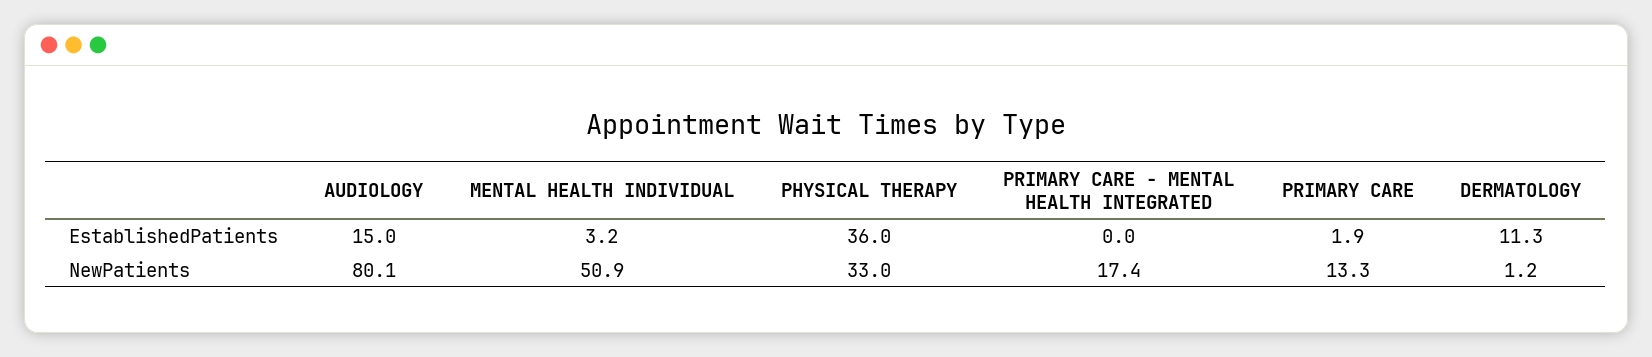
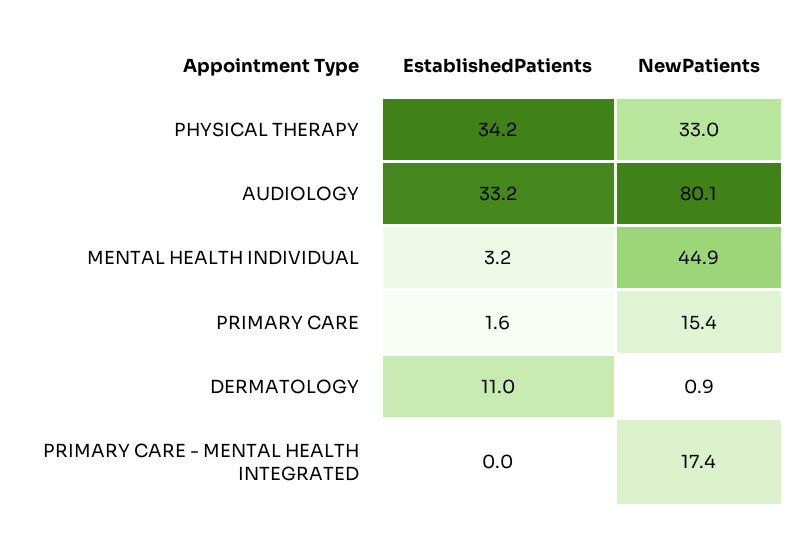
AUDIOLOGY, EstablishedPatients: 15 -> 33.2
PHYSICAL THERAPY, EstablishedPatients: 36 -> 34.2
PRIMARY CARE, EstablishedPatients: 1.9 -> 1.6
DERMATOLOGY, EstablishedPatients: 11.3 -> 11
MENTAL HEALTH INDIVIDUAL, NewPatients: 50.9 -> 44.9
PRIMARY CARE, NewPatients: 13.3 -> 15.4
DERMATOLOGY, NewPatients: 1.2 -> 0.9

